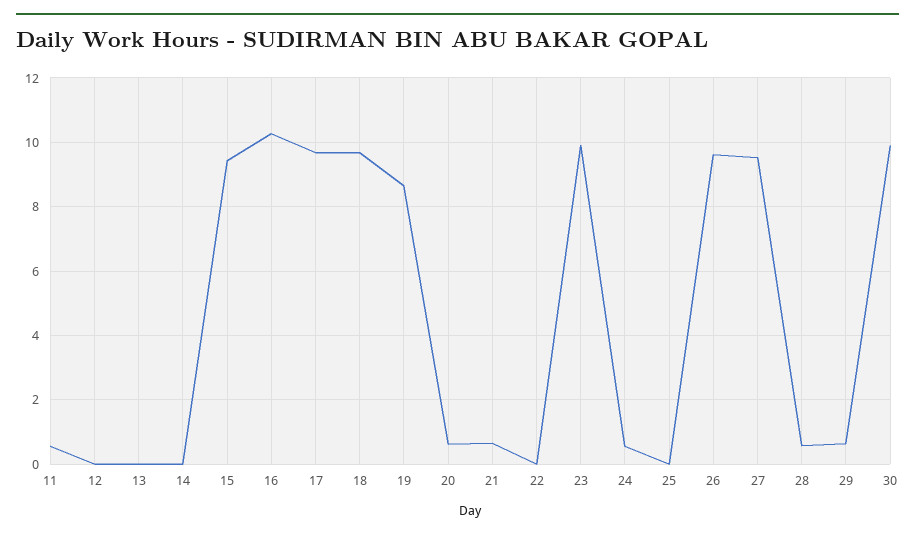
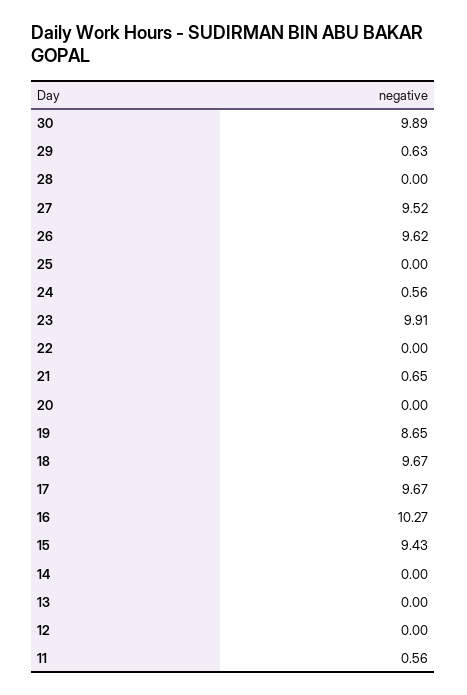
20: 0.6 -> 0
28: 0.6 -> 0

